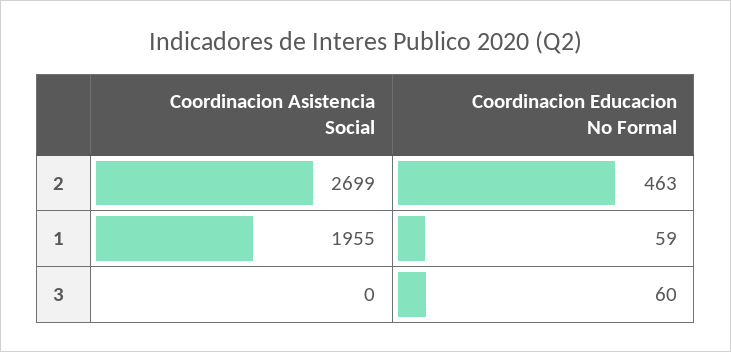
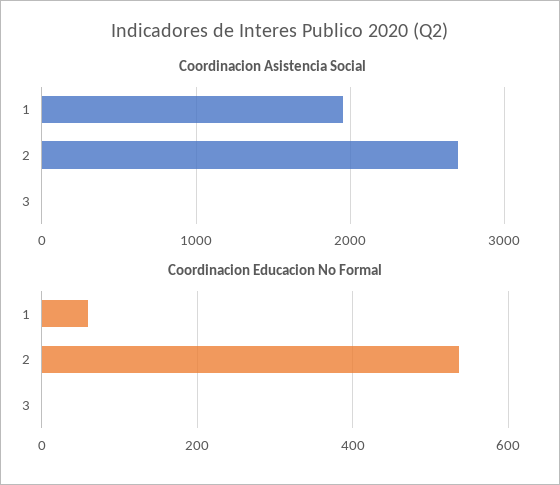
Coordinacion Educacion No Formal, 2: 463 -> 540
Coordinacion Educacion No Formal, 3: 60 -> 0

